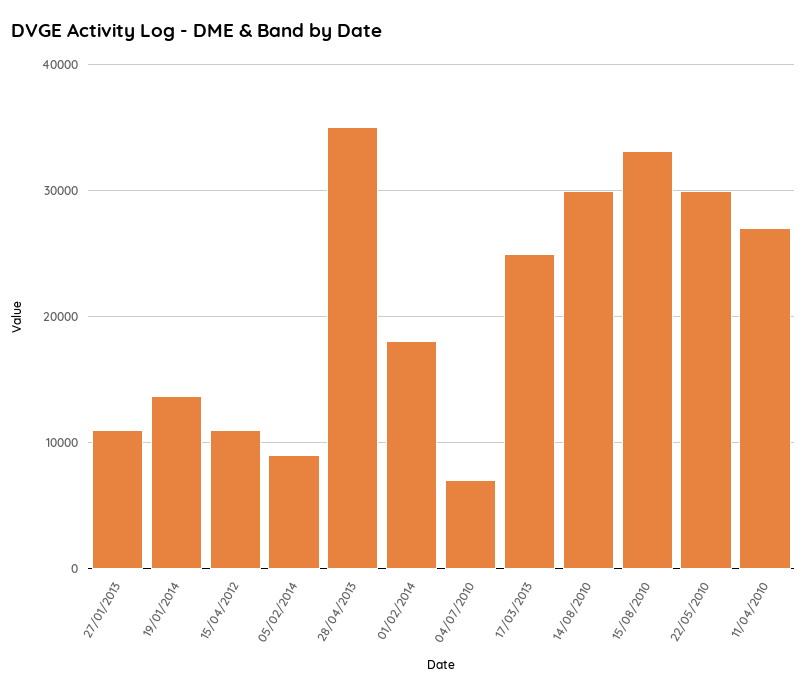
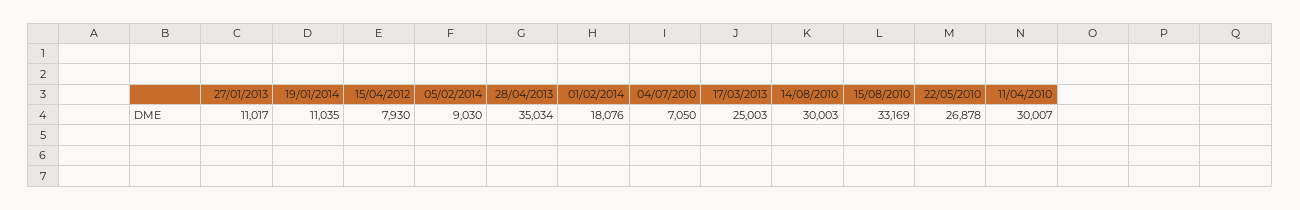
19/01/2014: 14000 -> 11035
15/04/2012: 11000 -> 7930
22/05/2010: 30000 -> 26878
11/04/2010: 27000 -> 30007

